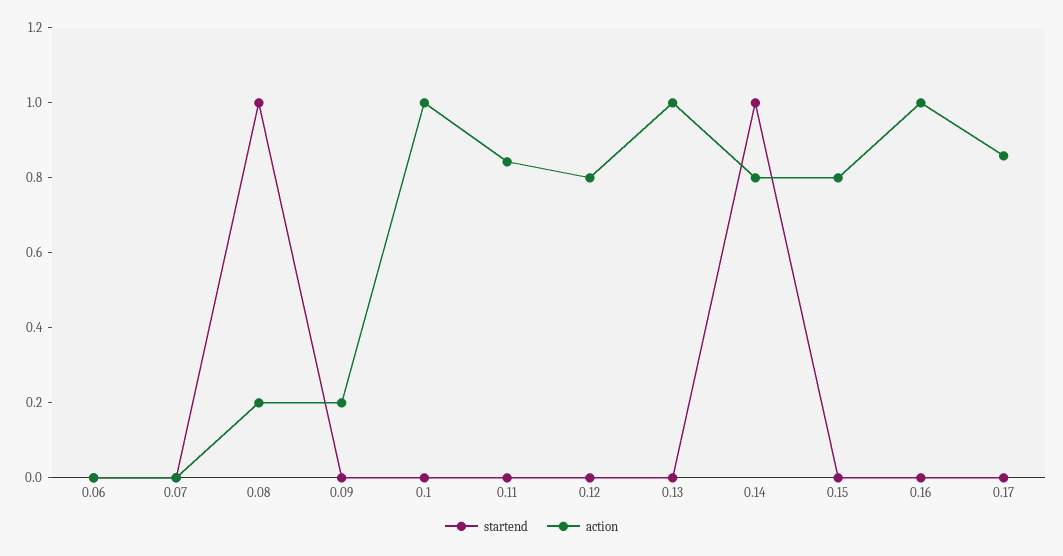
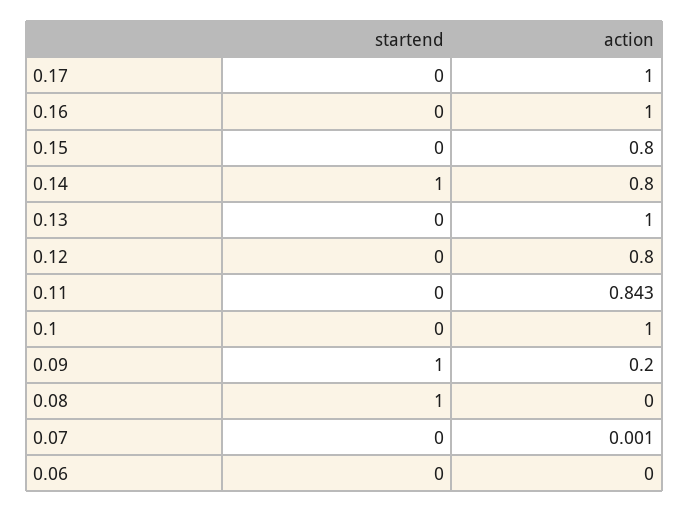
action, 0.08: 0.2 -> 0
startend, 0.09: 0 -> 1
action, 0.17: 0.85 -> 1

